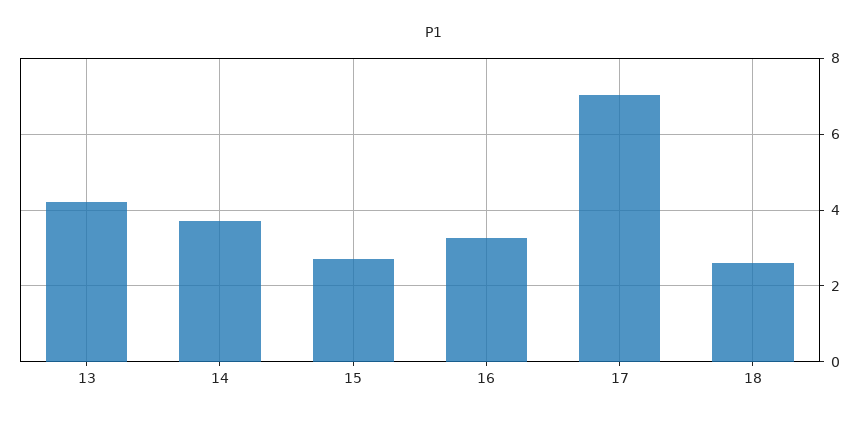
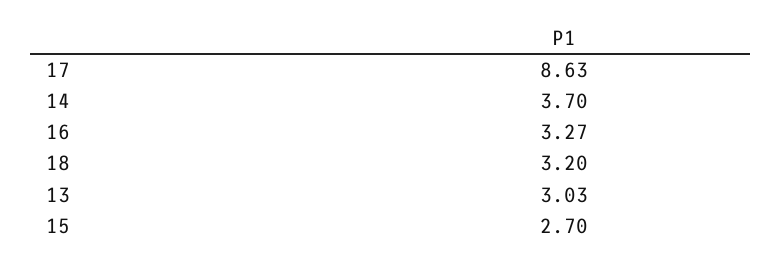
13: 4.2 -> 3.03
17: 7 -> 8.63
18: 2.6 -> 3.2

